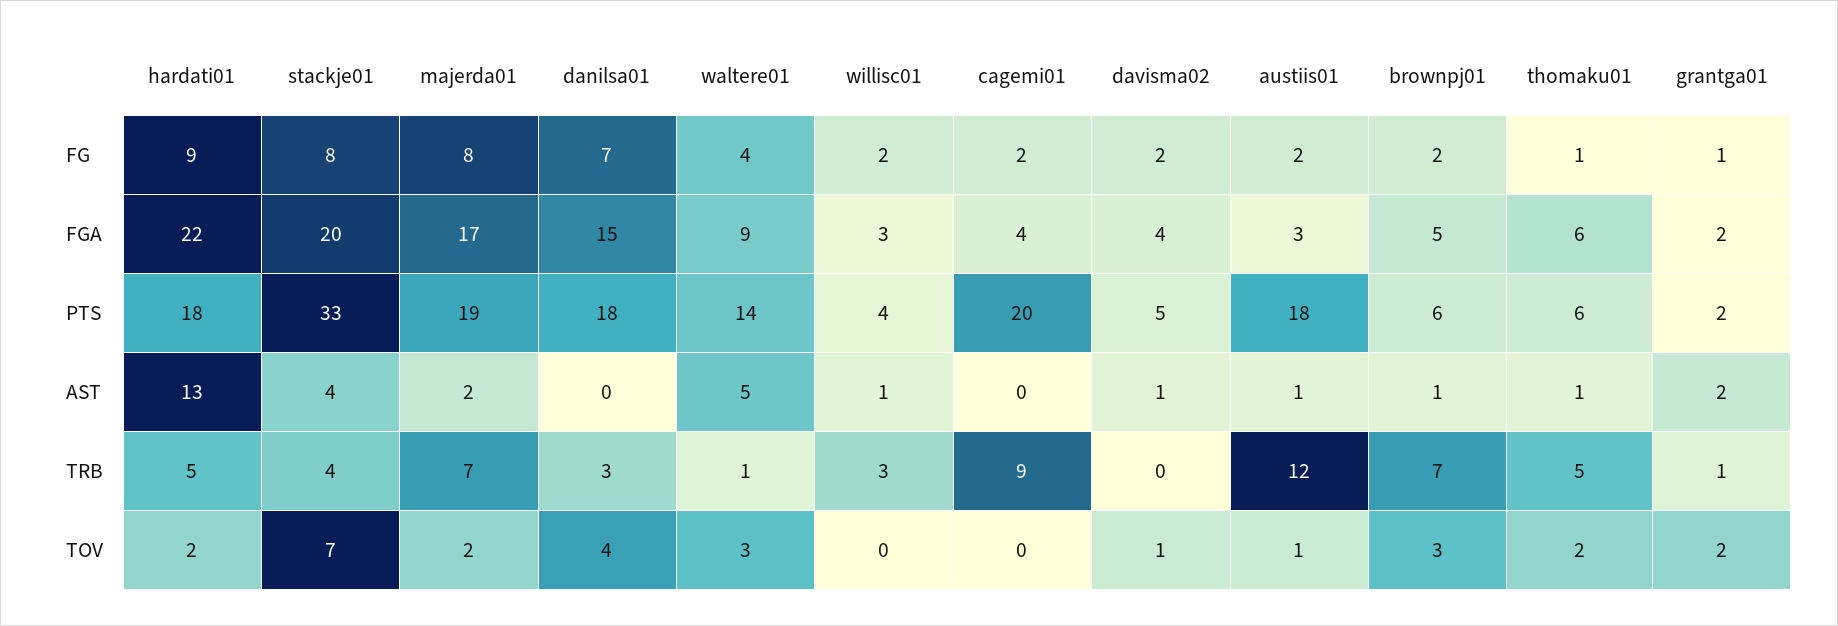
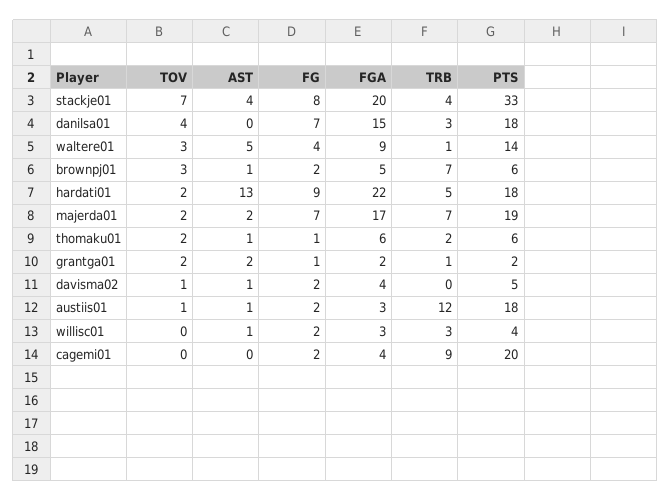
majerda01, FG: 8 -> 7
thomaku01, TRB: 5 -> 2

